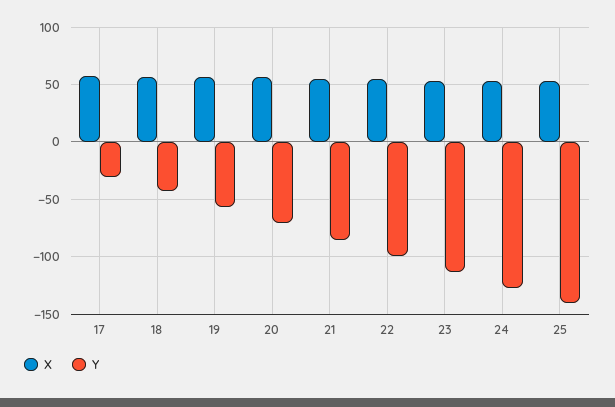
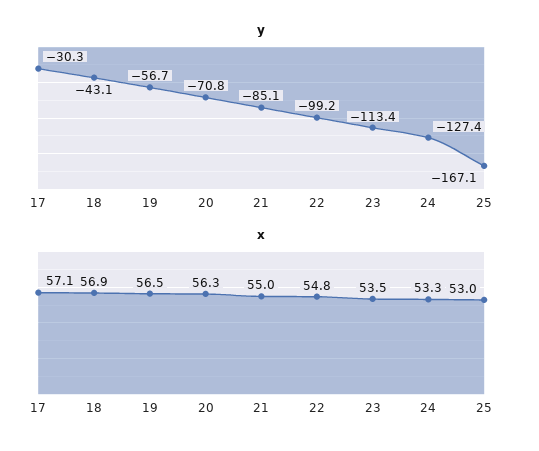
Y, 25: -140 -> -167.1

